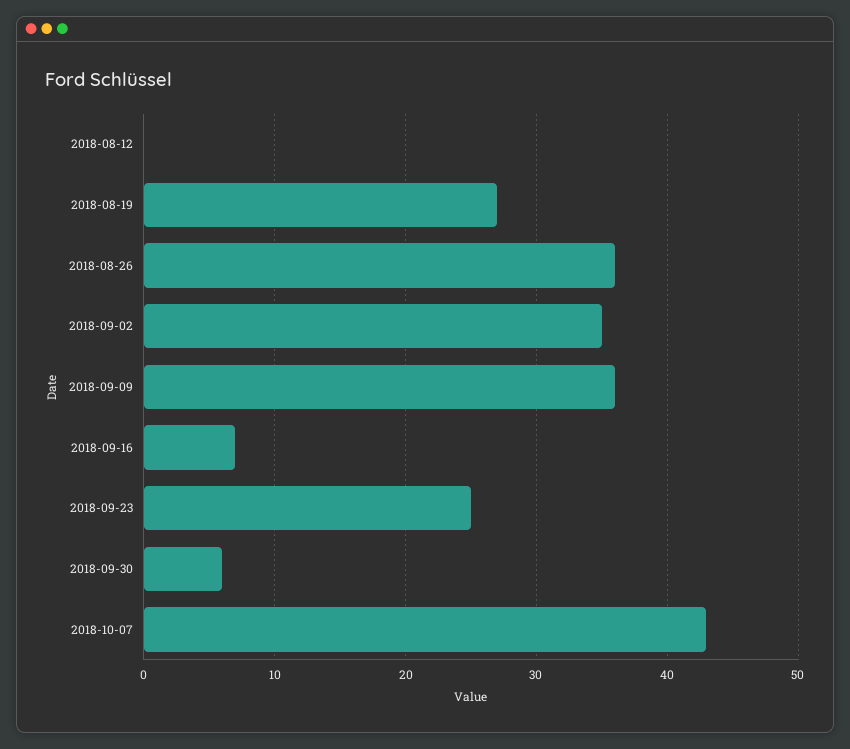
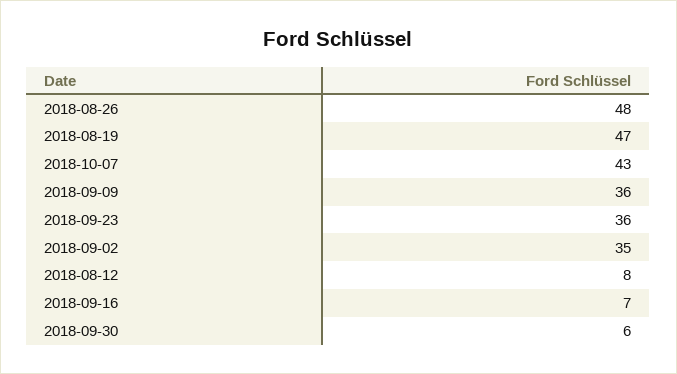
2018-08-12: 0 -> 8
2018-08-19: 27 -> 47
2018-08-26: 36 -> 48
2018-09-23: 25 -> 36

